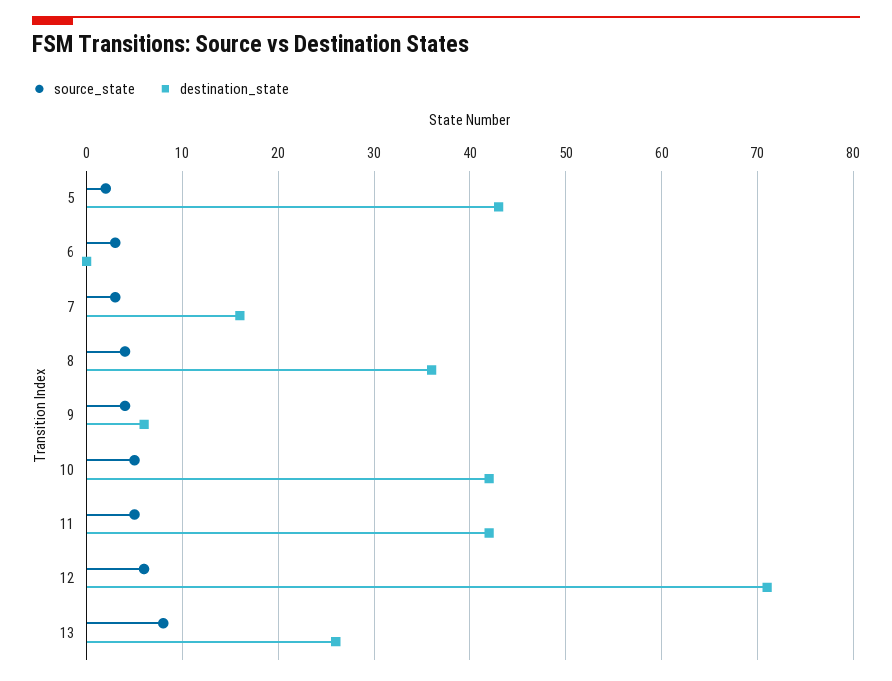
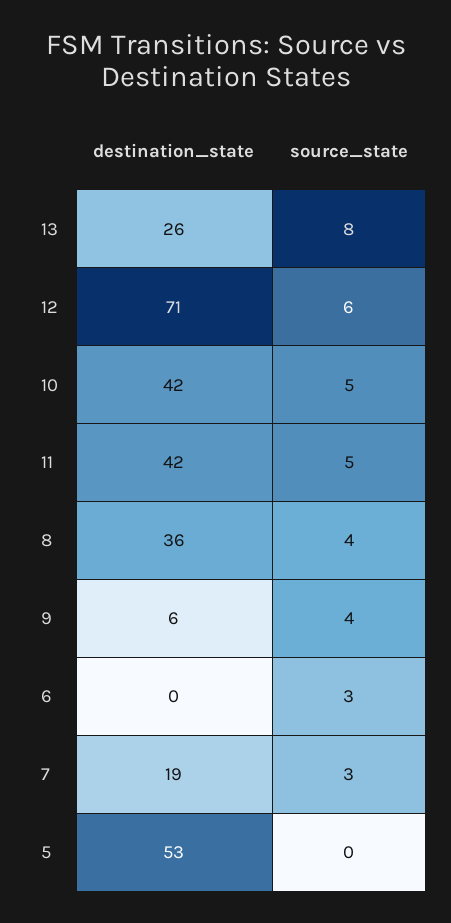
source_state, 5: 2 -> 0
destination_state, 5: 43 -> 53
destination_state, 7: 16 -> 19

